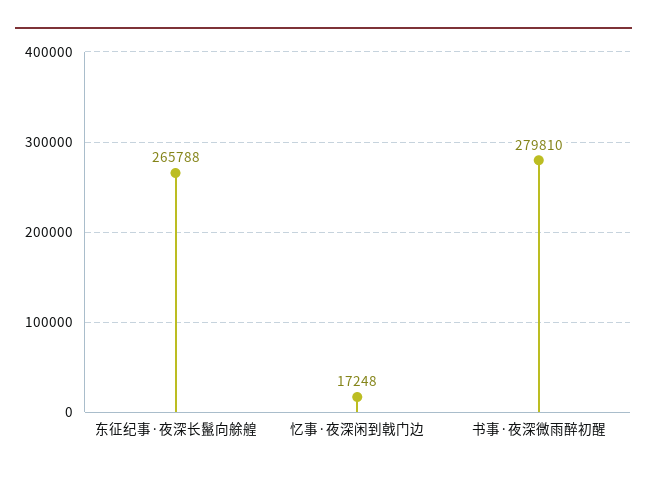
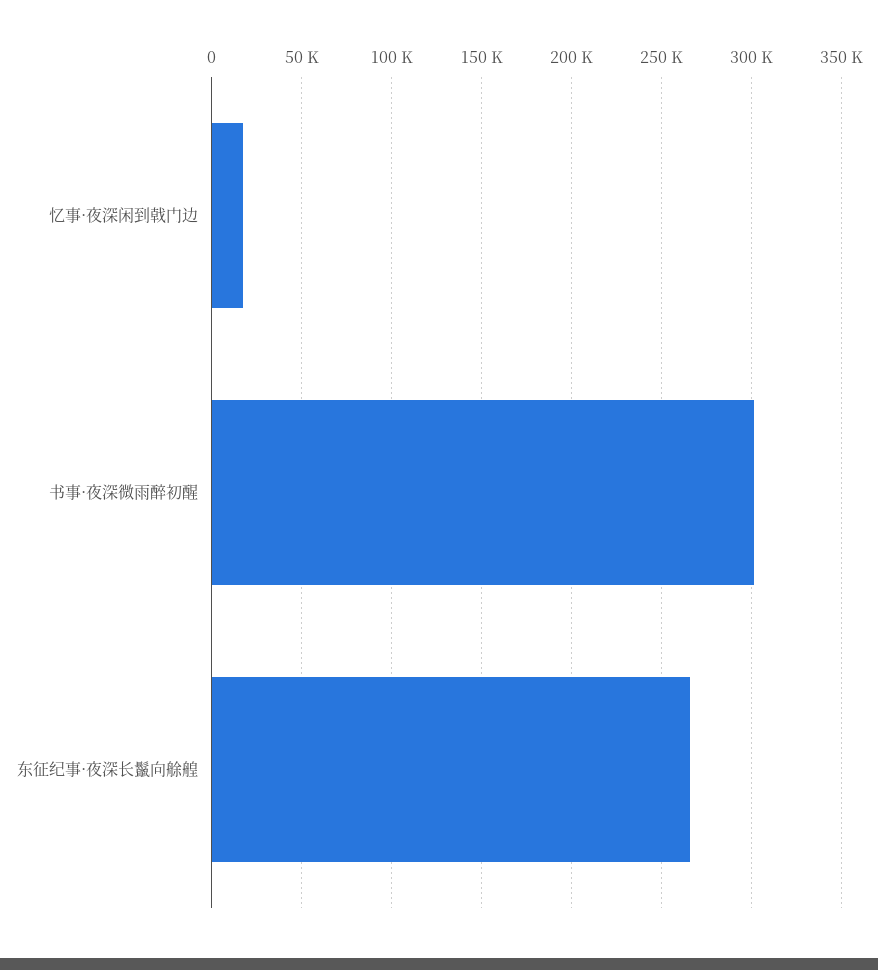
书事·夜深微雨醉初醒: 279810 -> 300000

